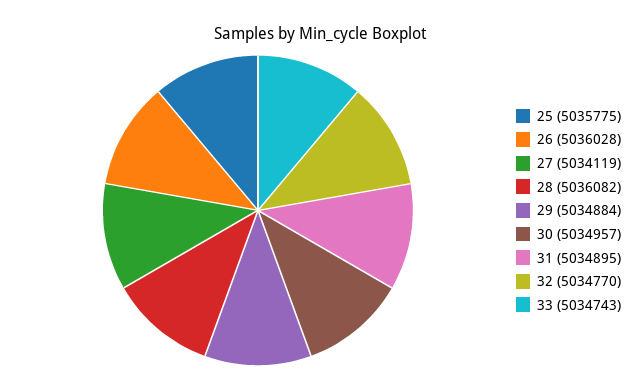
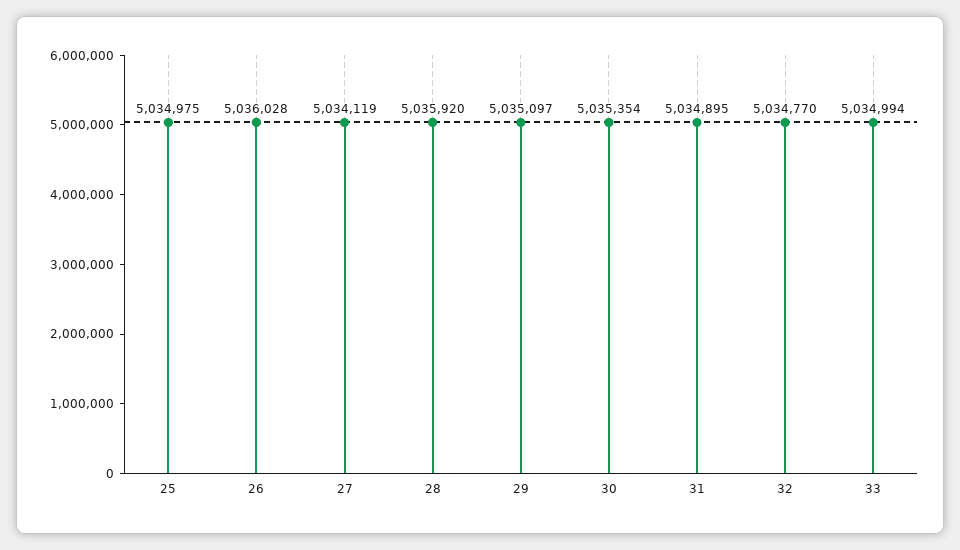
25: 5035775 -> 5034975
28: 5036082 -> 5035920
29: 5034884 -> 5035097
30: 5034957 -> 5035354
33: 5034743 -> 5034994

